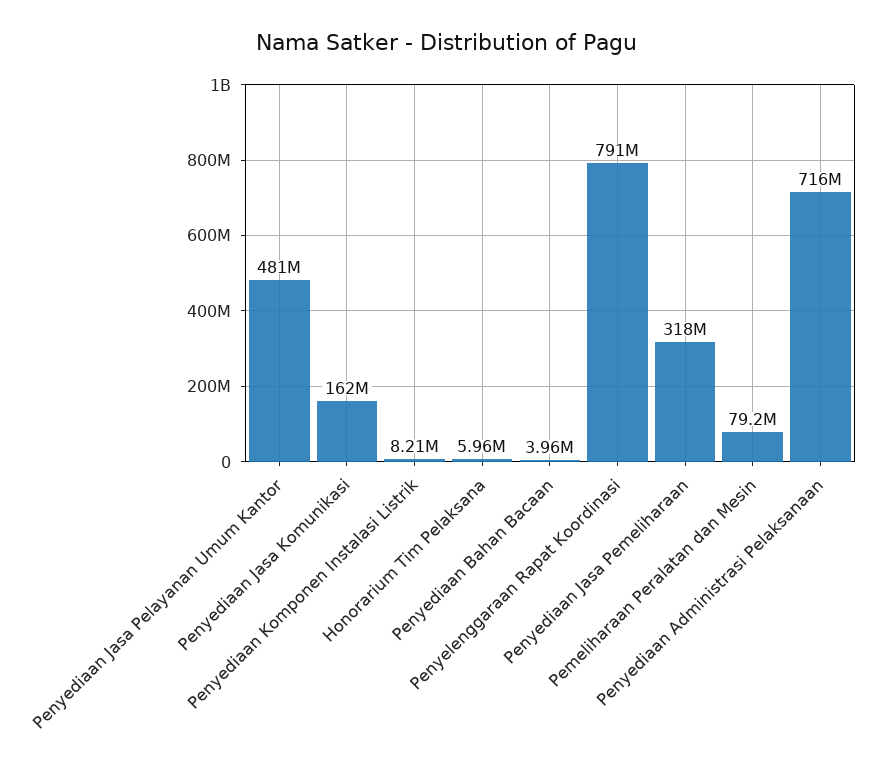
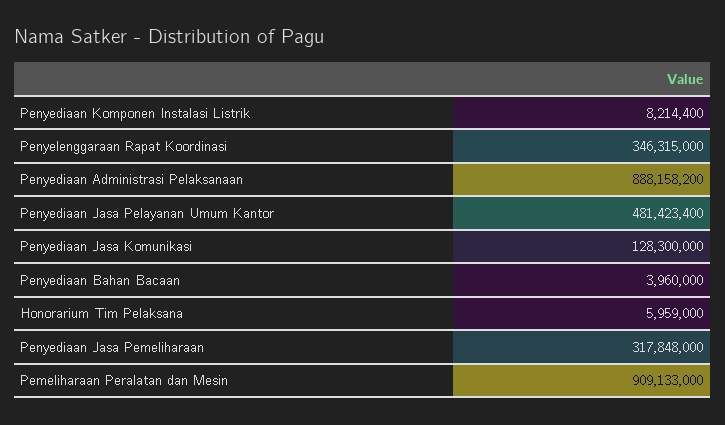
Penyediaan Jasa Komunikasi: 162000000 -> 128300000
Penyelenggaraan Rapat Koordinasi: 791000000 -> 346315000
Pemeliharaan Peralatan dan Mesin: 79200000 -> 909133000
Penyediaan Administrasi Pelaksanaan: 716000000 -> 888158200

